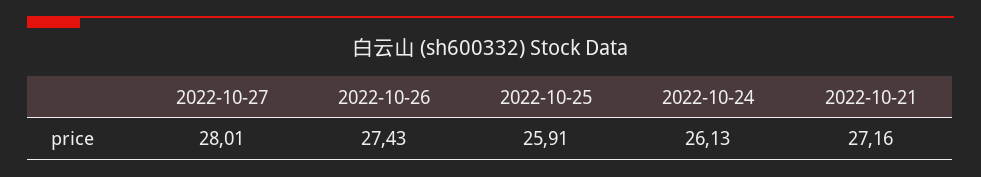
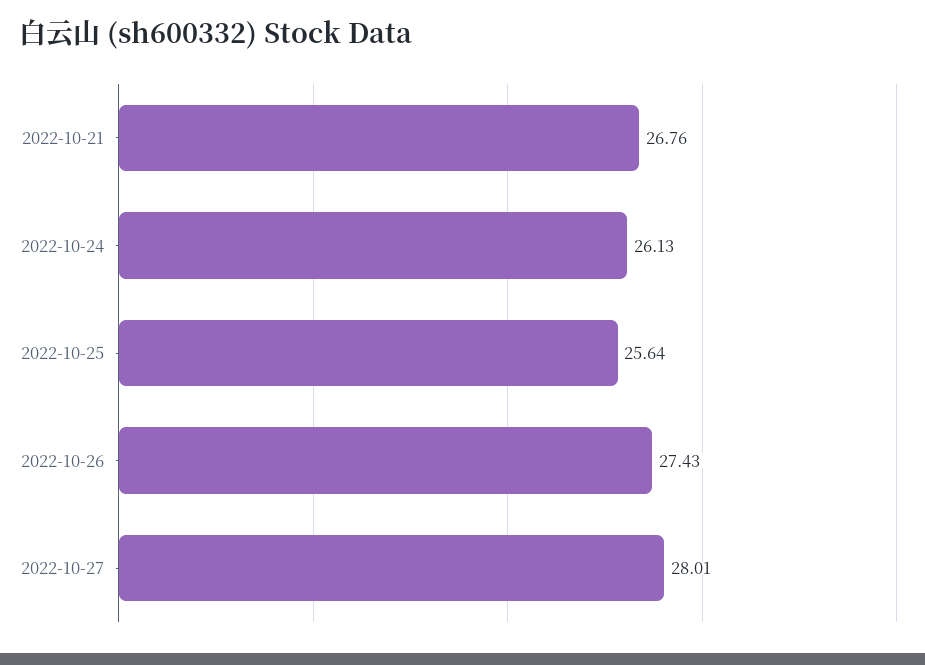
2022-10-25: 25.91 -> 25.64
2022-10-21: 27.16 -> 26.76

